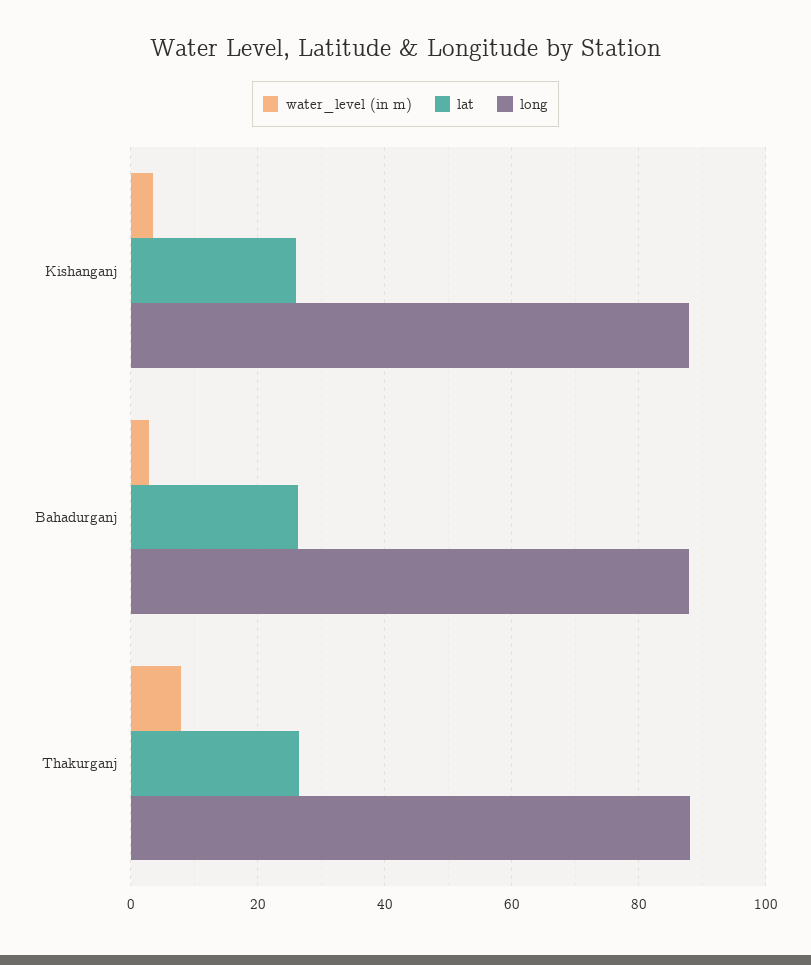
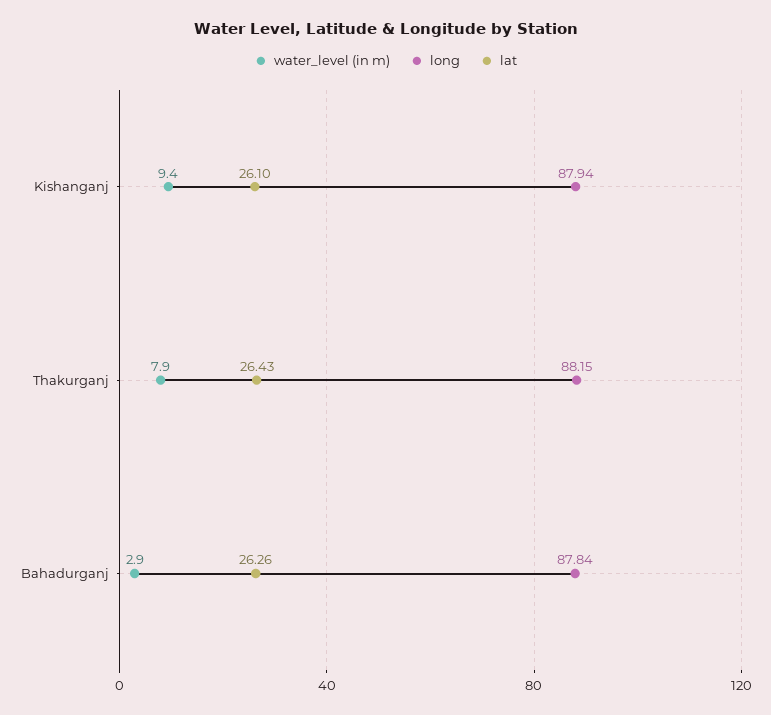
water_level (in m), Kishanganj: 4 -> 9.4

